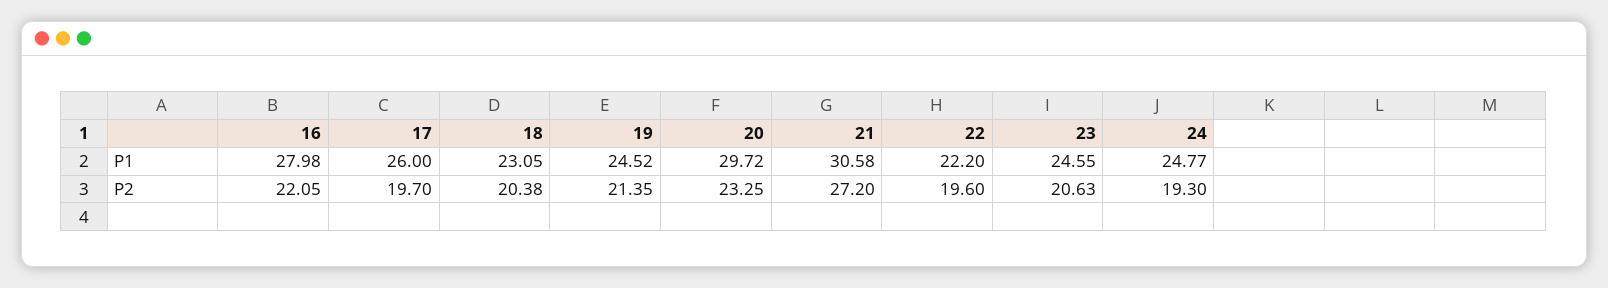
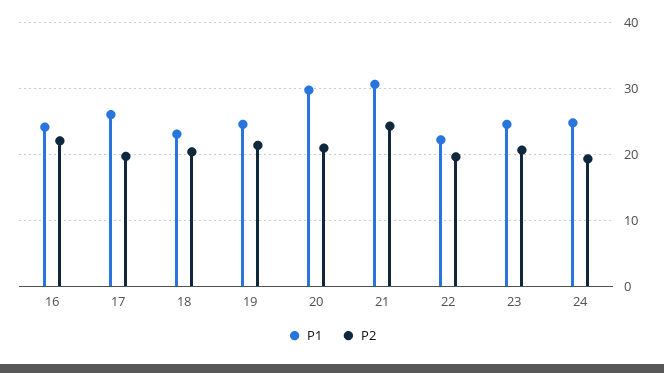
P1, 16: 27.98 -> 24
P2, 20: 23.25 -> 21
P2, 21: 27.2 -> 24

